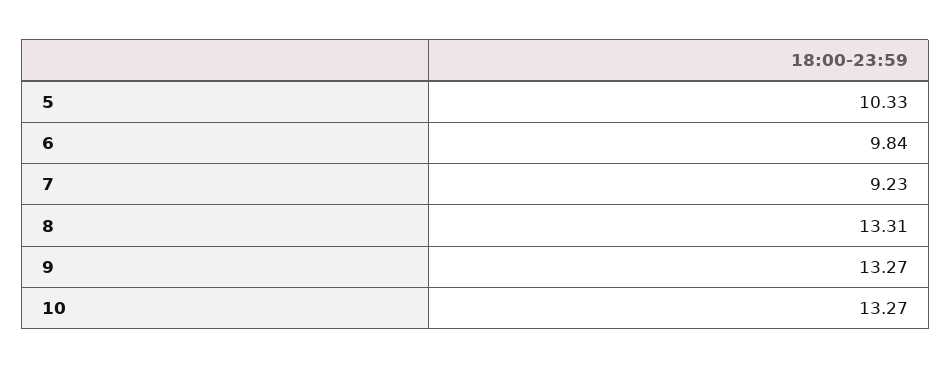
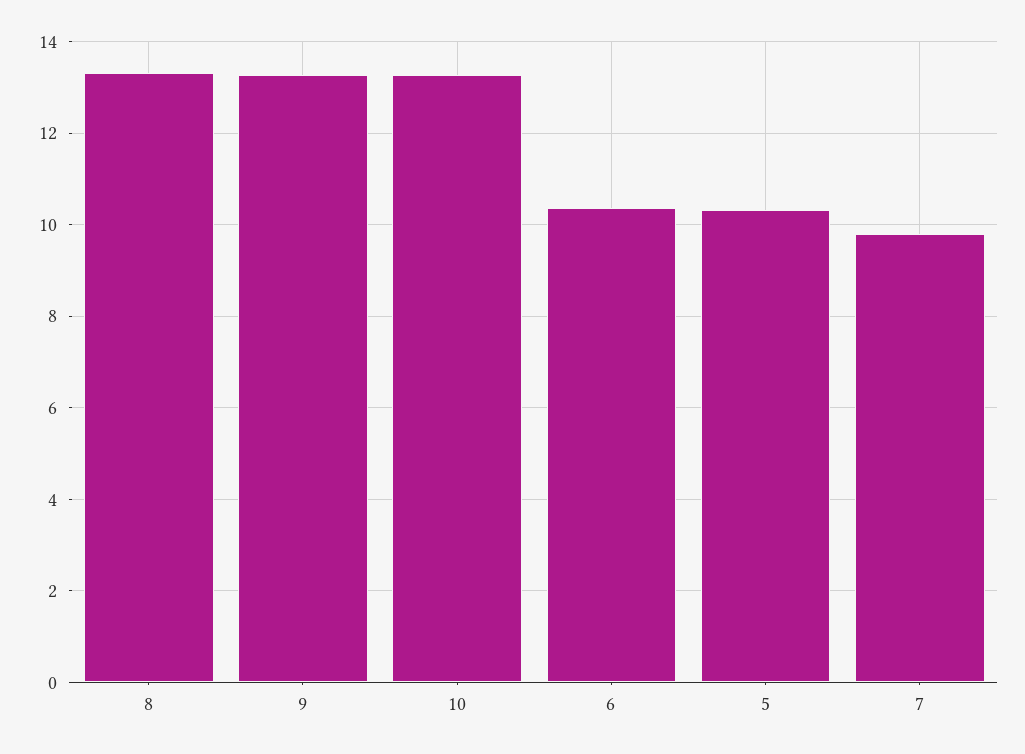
6: 9.84 -> 10.4
7: 9.23 -> 9.8

